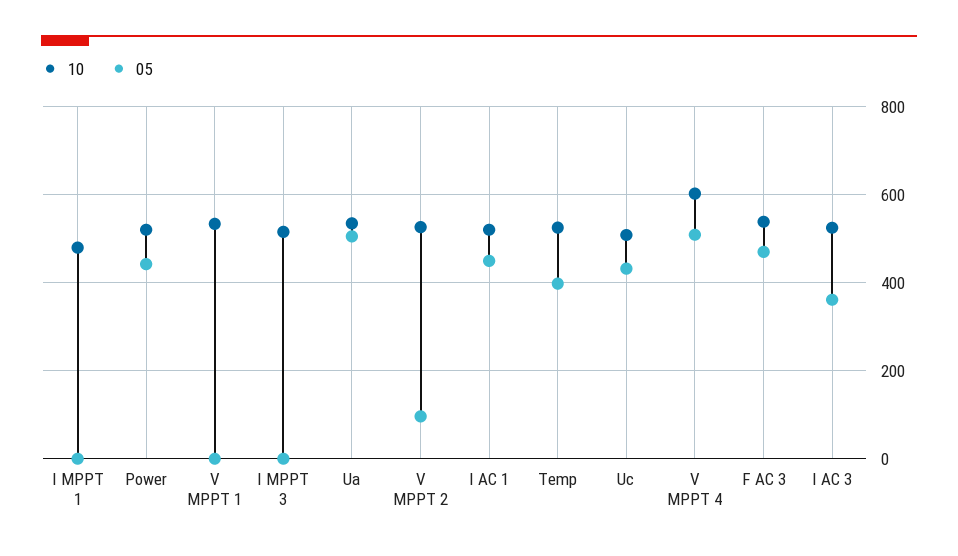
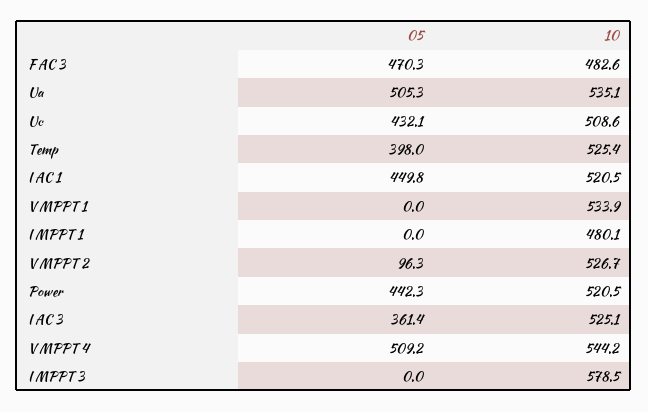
10, I MPPT 3: 520 -> 578.5
10, V MPPT 4: 600 -> 544.2
10, F AC 3: 540 -> 482.6

